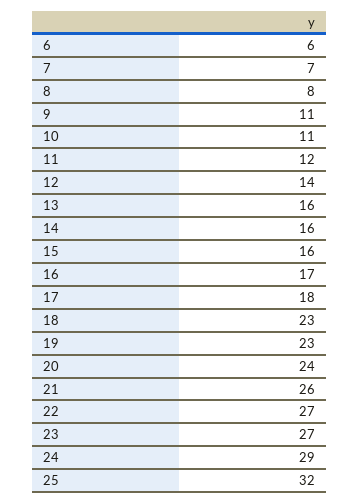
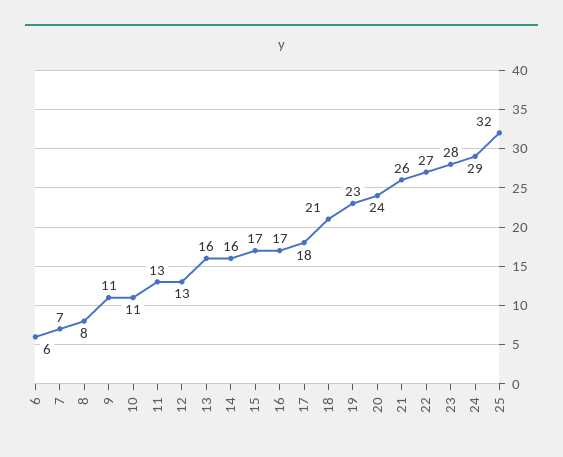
11: 12 -> 13
12: 14 -> 13
15: 16 -> 17
18: 23 -> 21
23: 27 -> 28

